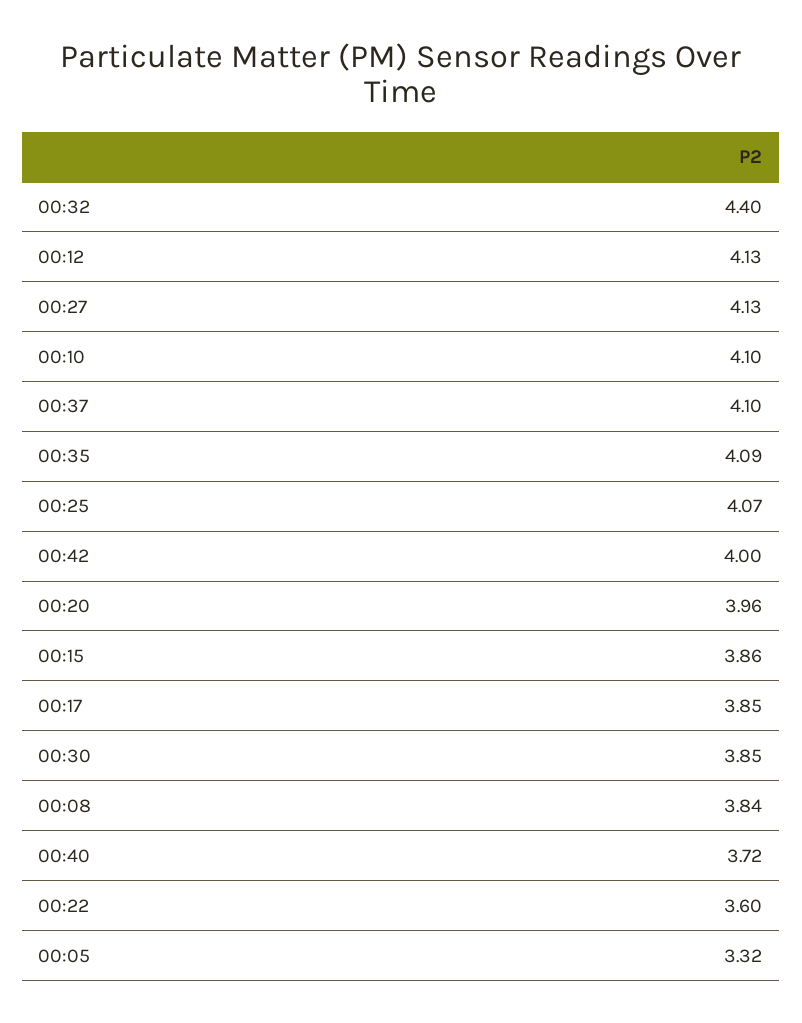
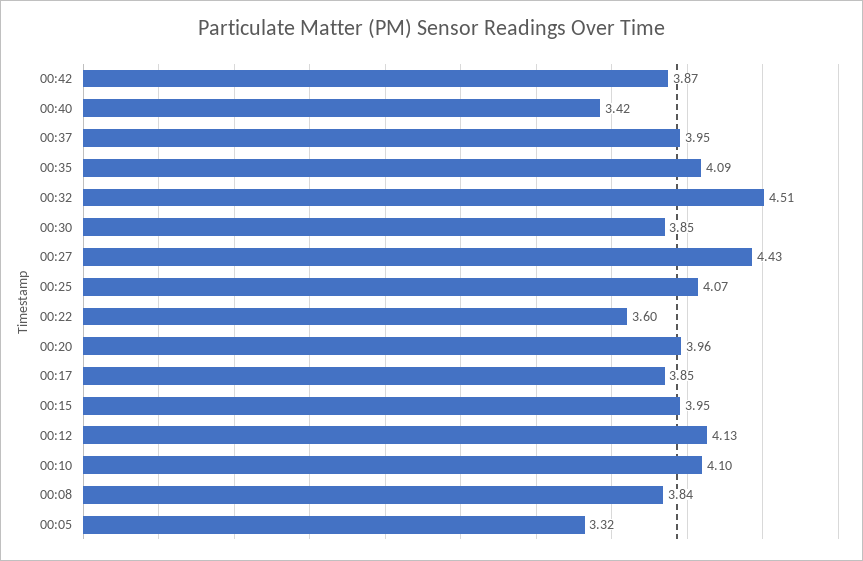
00:32: 4.4 -> 4.51
00:27: 4.13 -> 4.43
00:37: 4.1 -> 3.95
00:42: 4 -> 3.87
00:15: 3.86 -> 3.95
00:40: 3.72 -> 3.42

